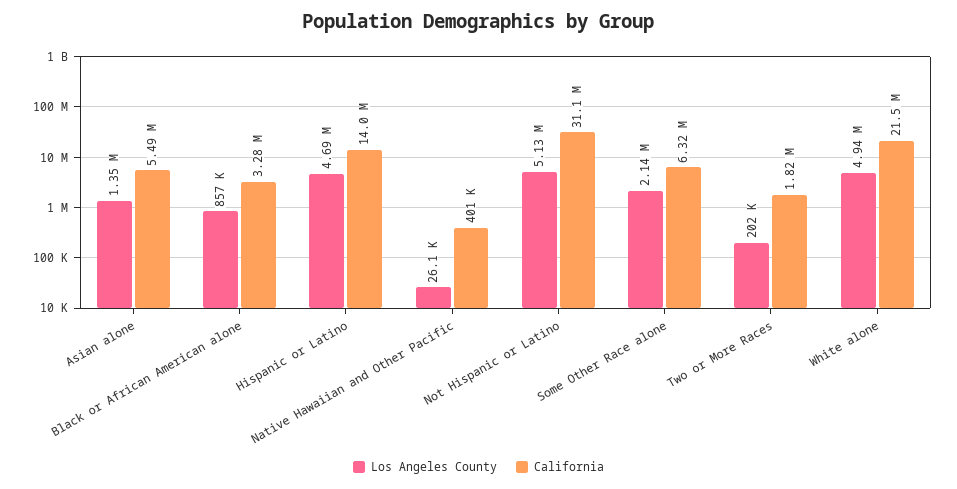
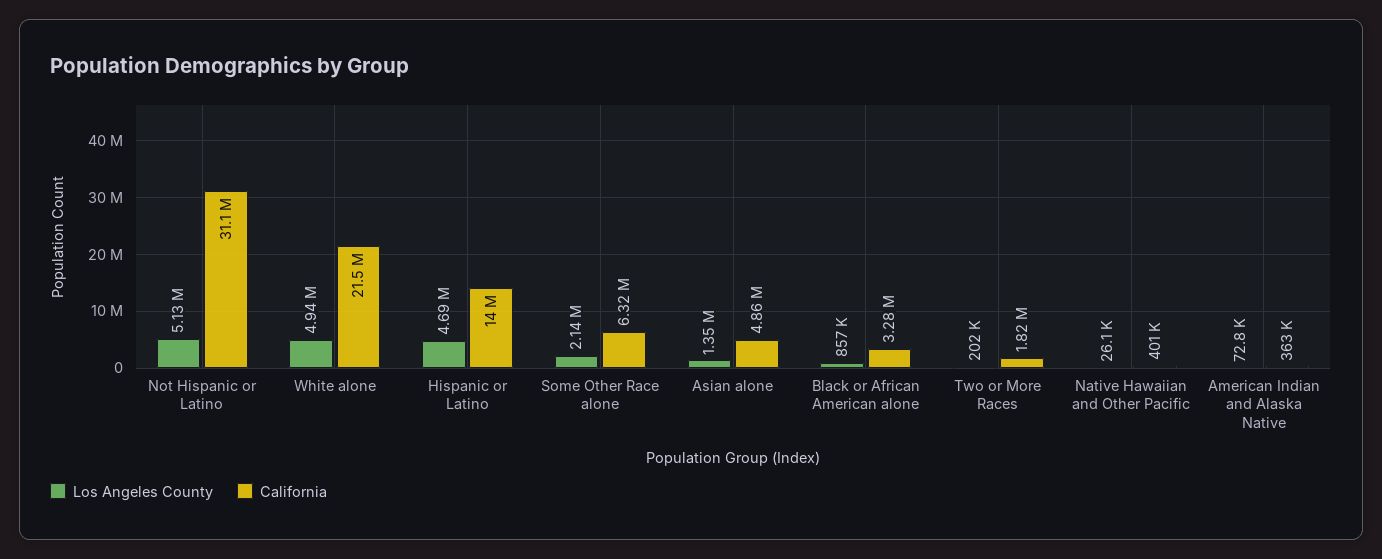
California, Asian alone: 5490000 -> 4860000
Los Angeles County, American Indian and Alaska Native: none -> 72800
California, American Indian and Alaska Native: none -> 363000

